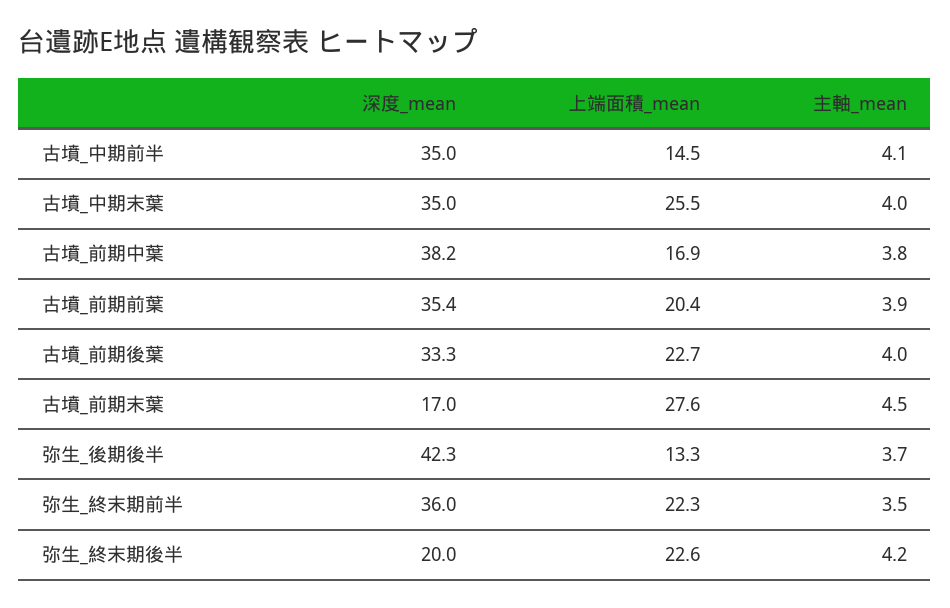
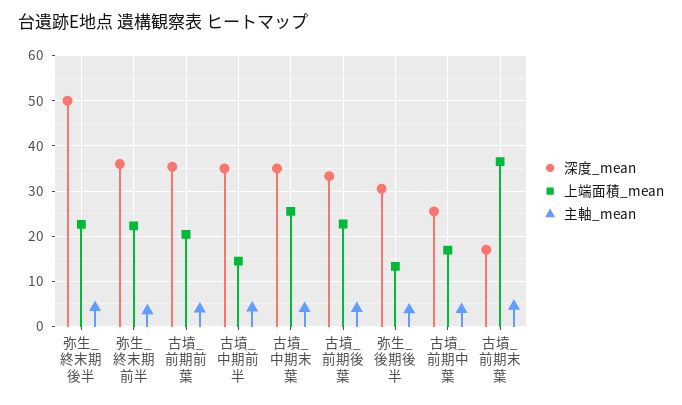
深度_mean, 古墳_前期中葉: 38.2 -> 26
上端面積_mean, 古墳_前期末葉: 27.6 -> 36
深度_mean, 弥生_後期後半: 42.3 -> 30
深度_mean, 弥生_終末期後半: 20 -> 50

